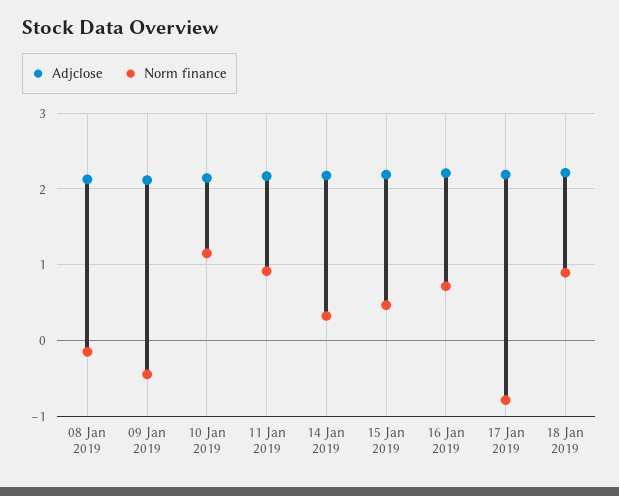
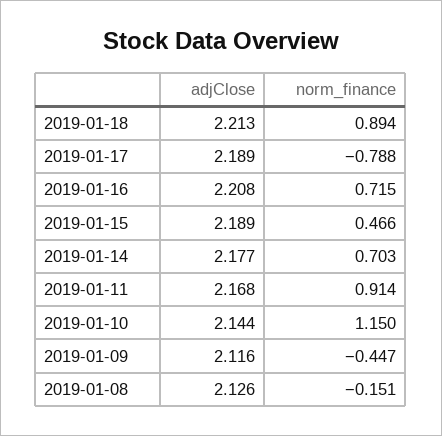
Norm finance, 14 Jan 2019: 0.3 -> 0.703

